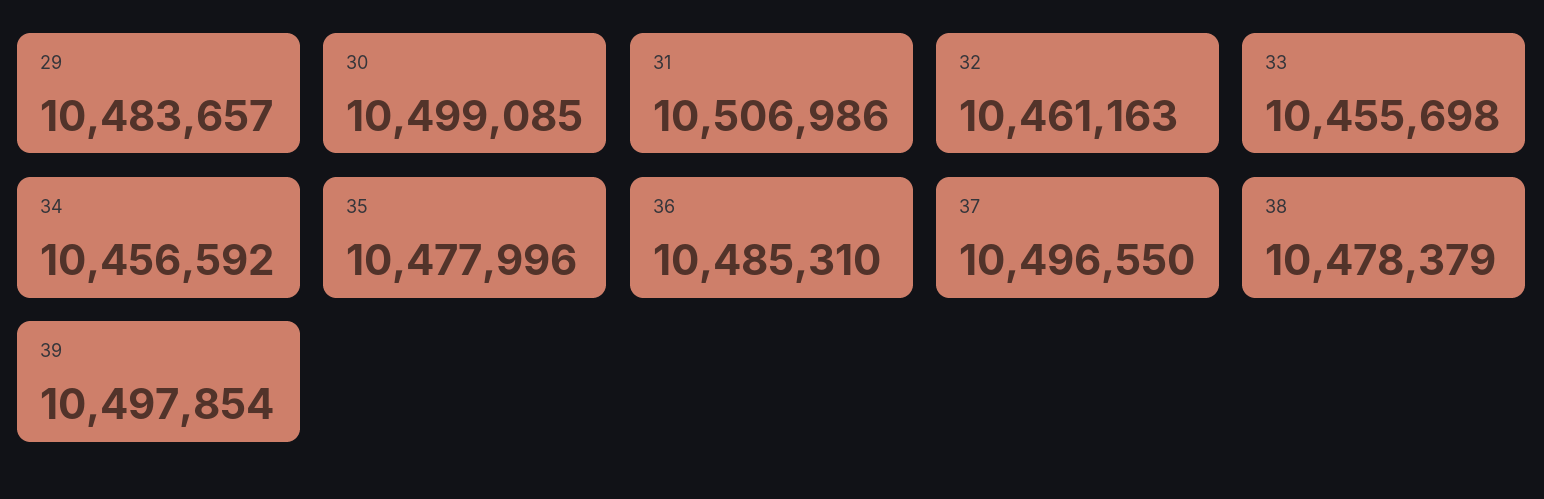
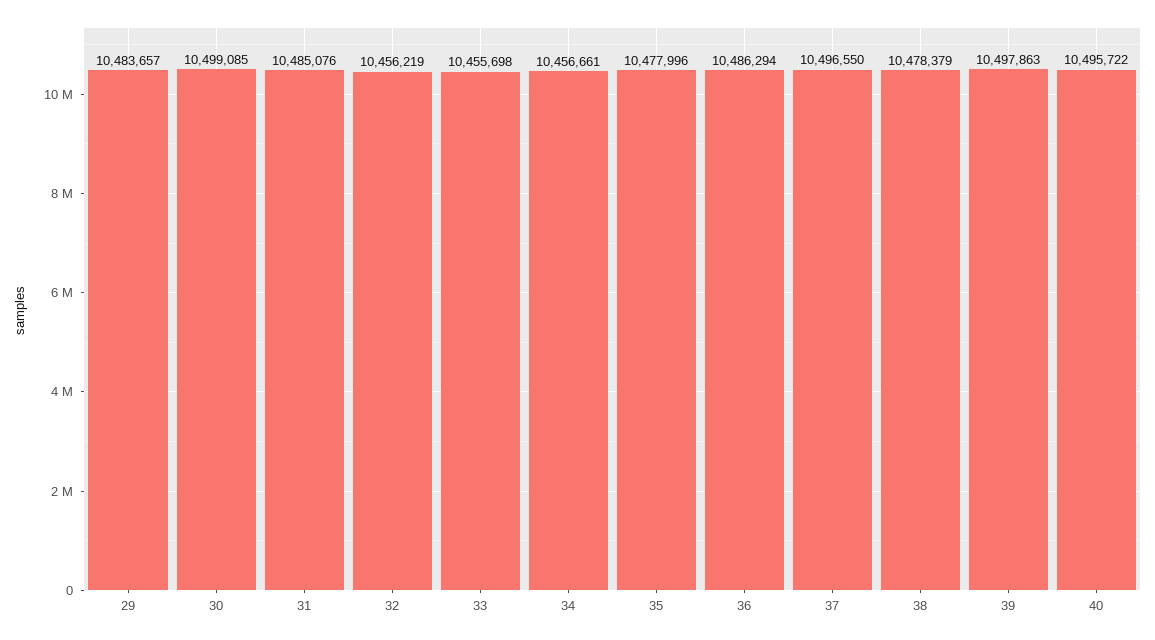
31: 10506986 -> 10485076
32: 10461163 -> 10456219
34: 10456592 -> 10456661
36: 10485310 -> 10486294
39: 10497854 -> 10497863
40: none -> 10495722

